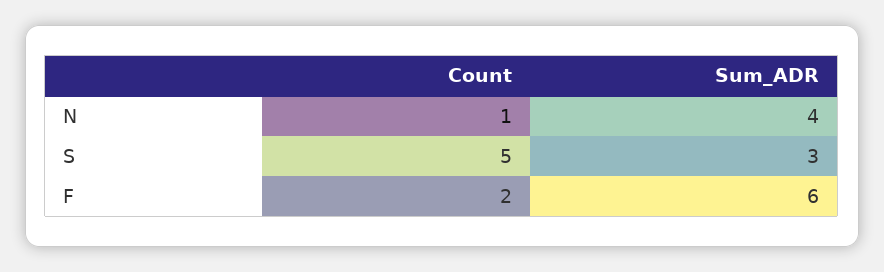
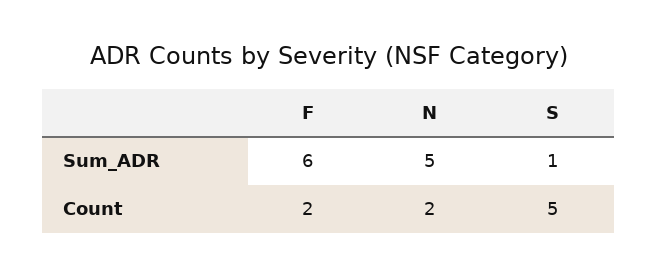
Count, N: 1 -> 2
Sum_ADR, N: 4 -> 5
Sum_ADR, S: 3 -> 1

